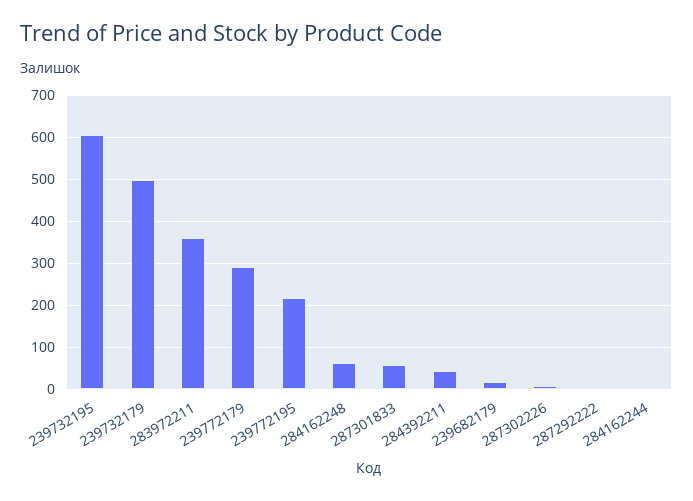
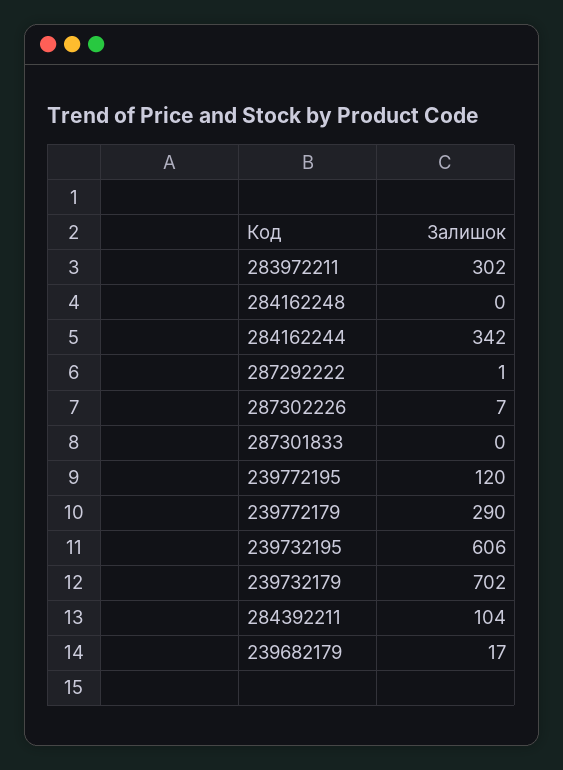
239732179: 500 -> 702
283972211: 360 -> 302
239772195: 220 -> 120
284162248: 60 -> 0
287301833: 60 -> 0
284392211: 40 -> 104
284162244: 0 -> 342

